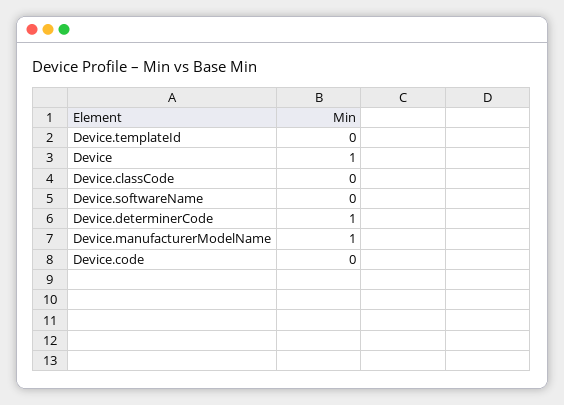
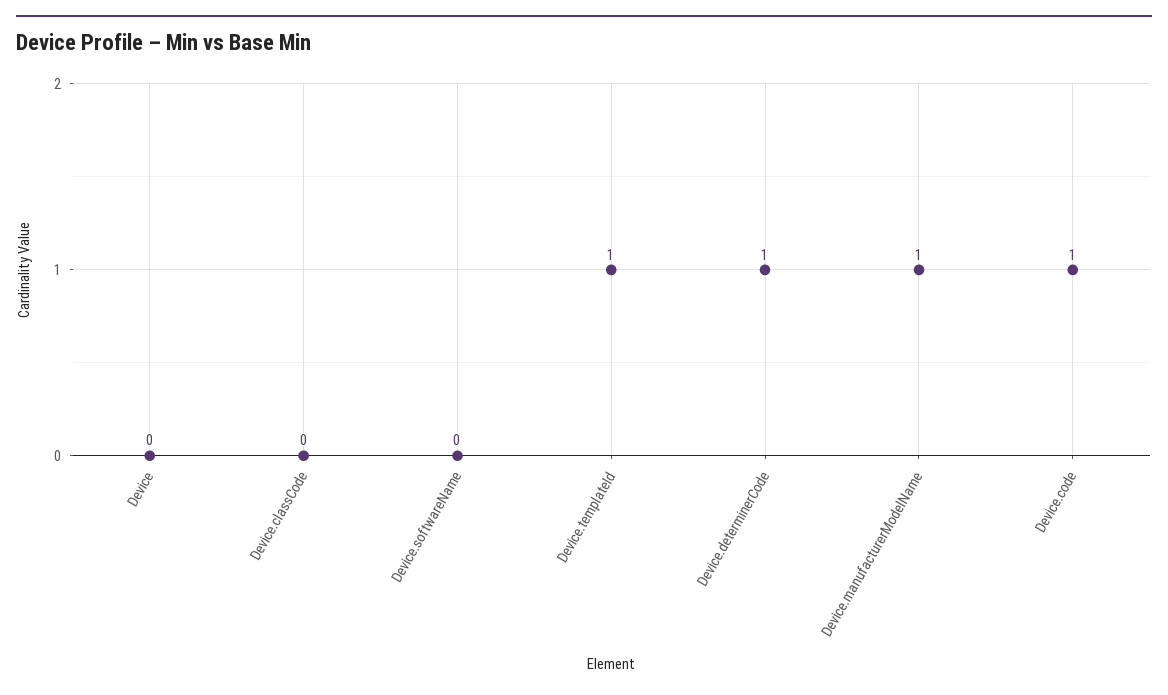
Device.templateId: 0 -> 1
Device: 1 -> 0
Device.code: 0 -> 1

